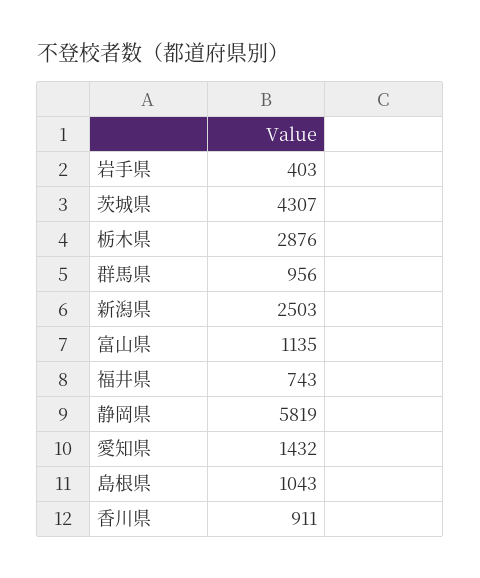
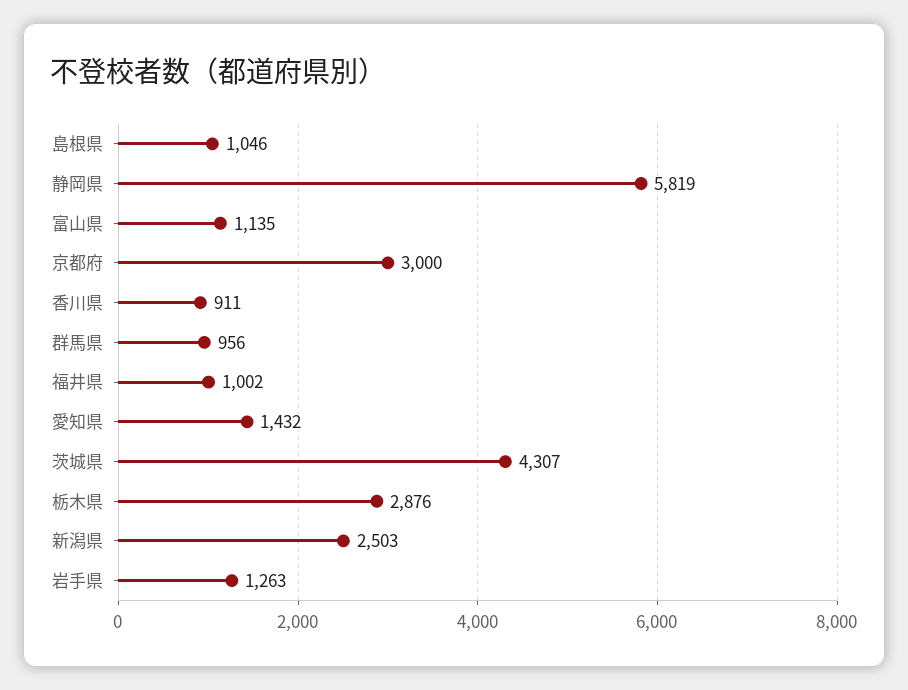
岩手県: 403 -> 1263
福井県: 743 -> 1002
島根県: 1043 -> 1046
京都府: none -> 3000

